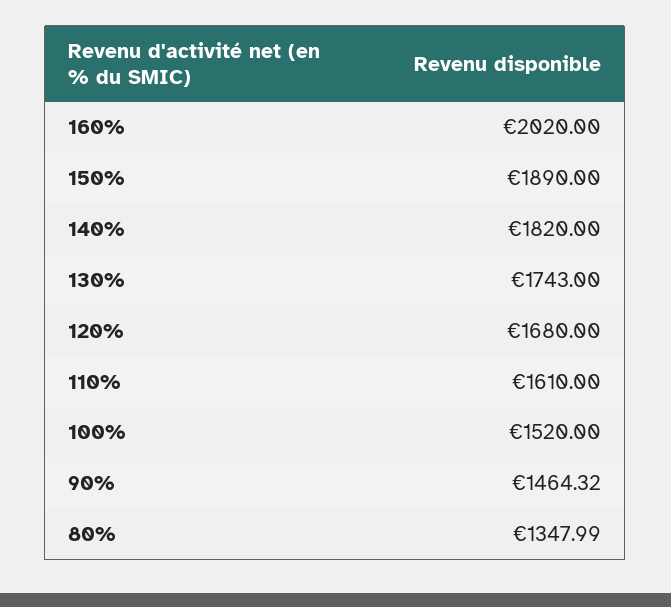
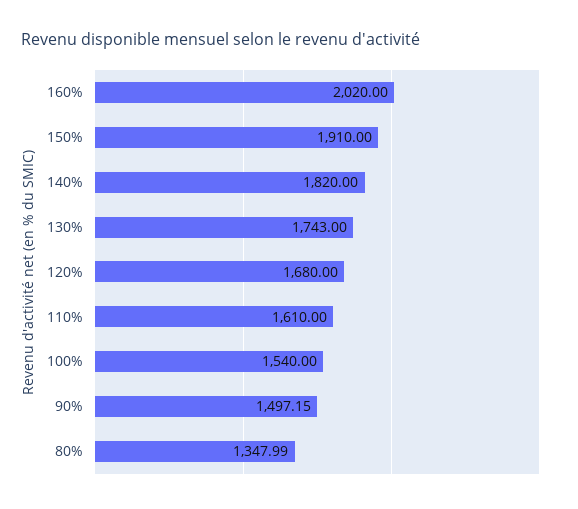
150%: 1890 -> 1910
100%: 1520 -> 1540
90%: 1464.32 -> 1497.15

